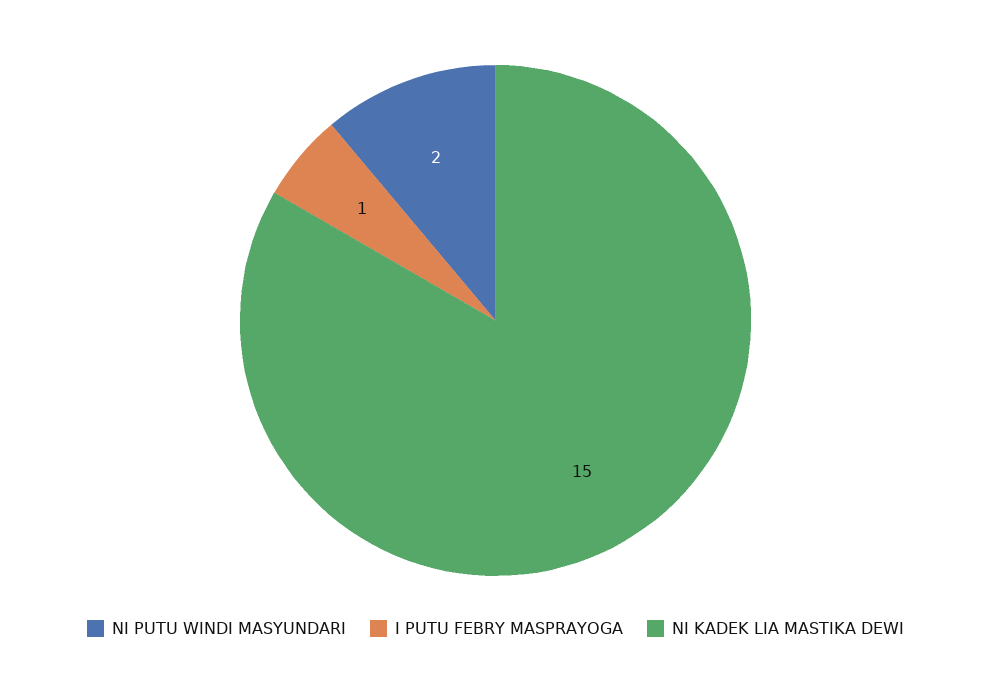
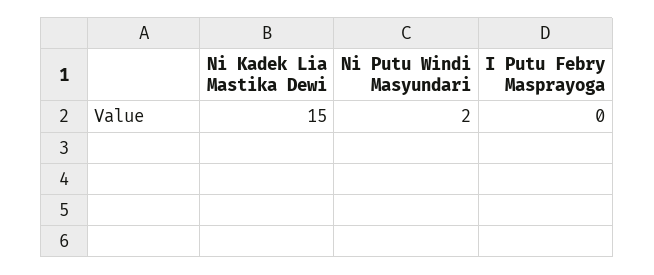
I PUTU FEBRY MASPRAYOGA: 1 -> 0

